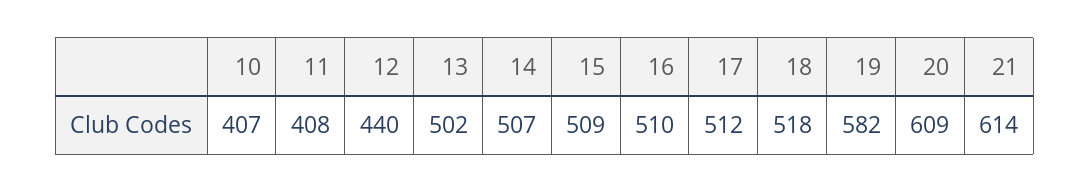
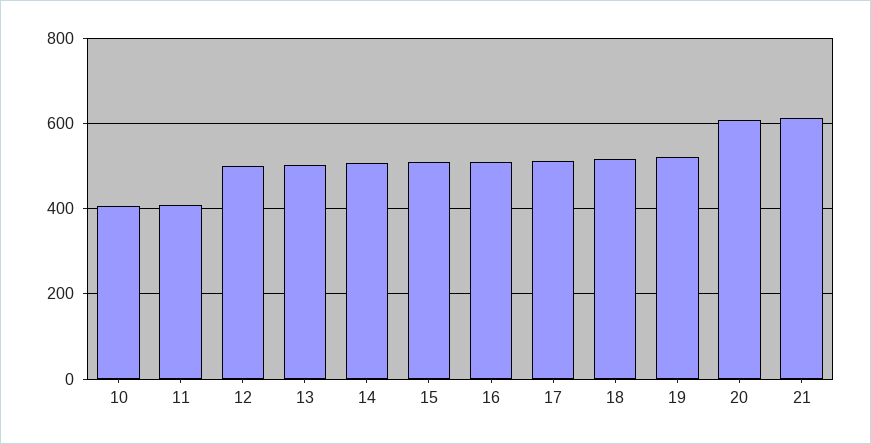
12: 440 -> 500
19: 582 -> 520

